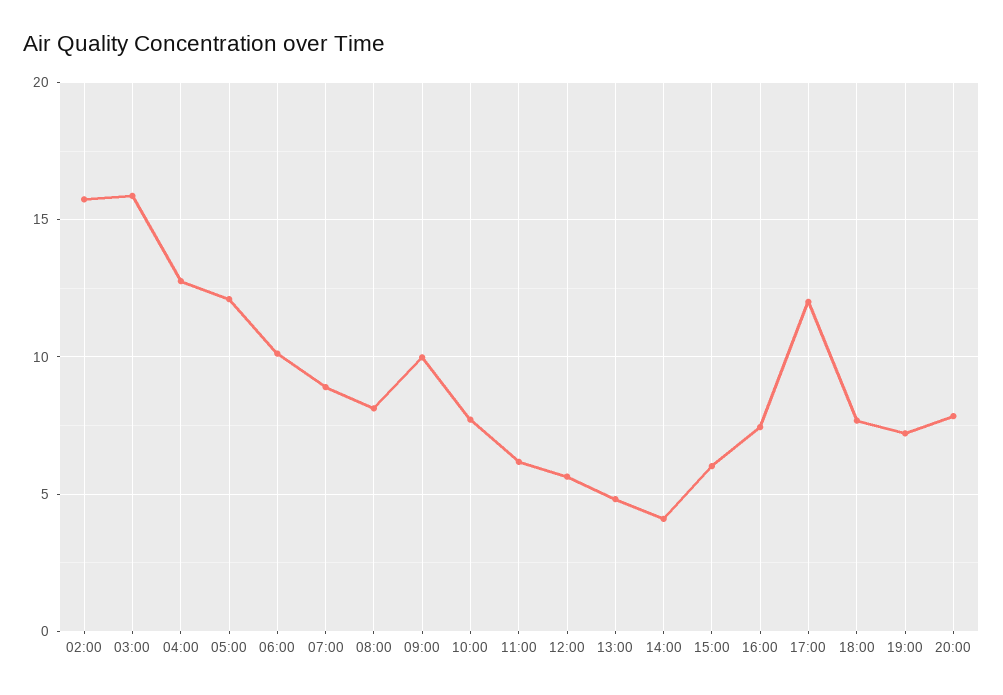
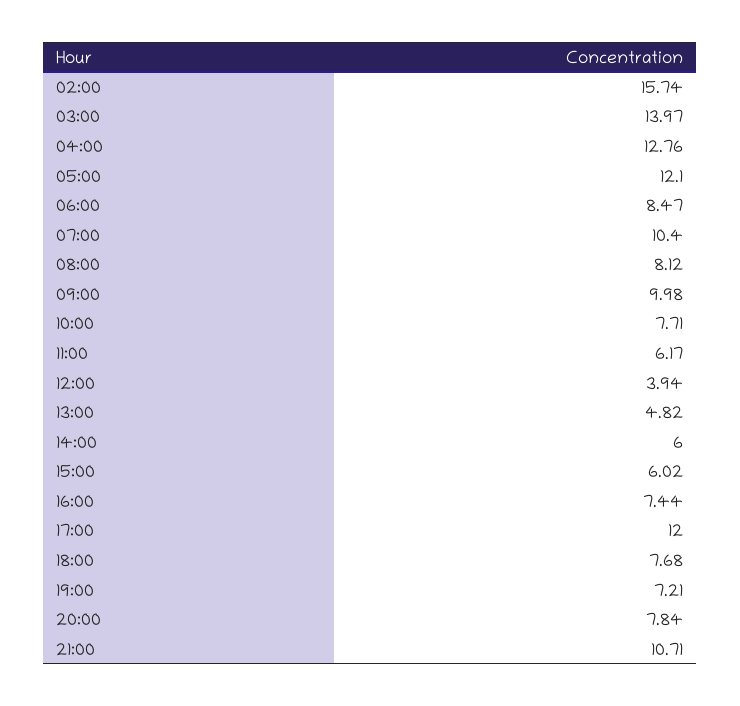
03:00: 16 -> 13.97
06:00: 10 -> 8.47
07:00: 9 -> 10.4
12:00: 5.5 -> 3.94
14:00: 4 -> 6
21:00: none -> 10.71

